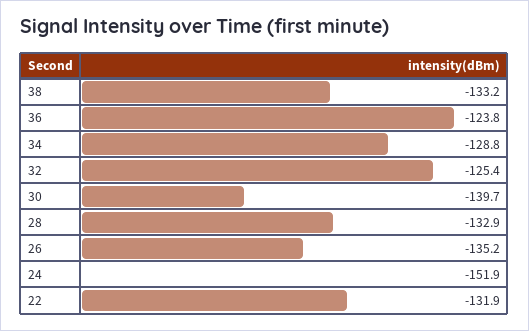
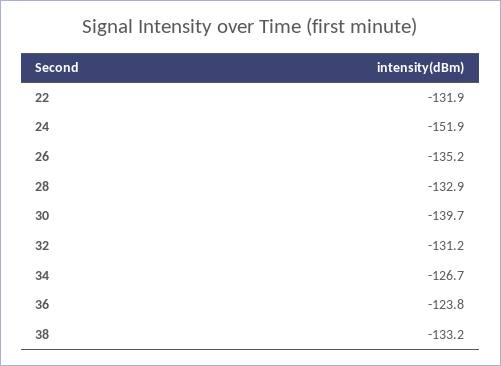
34: -128.8 -> -126.7
32: -125.4 -> -131.2

